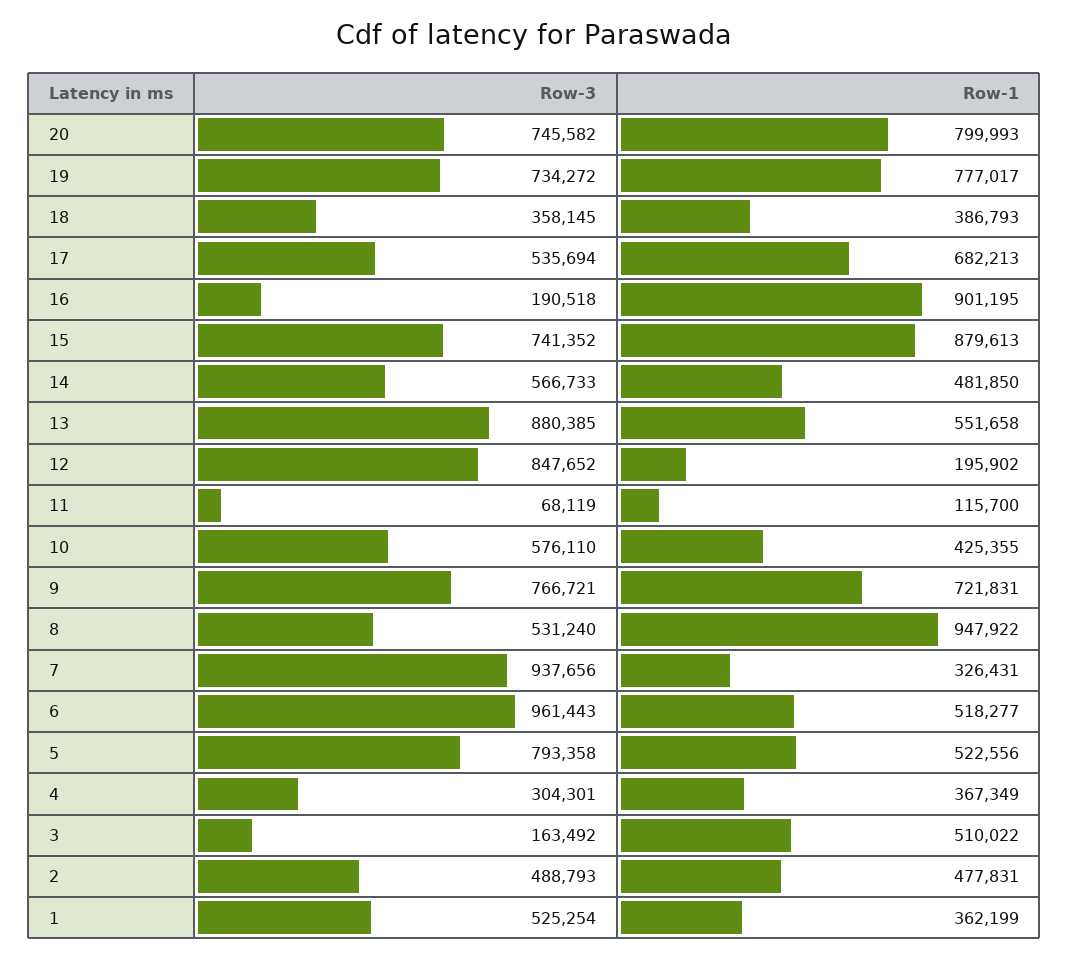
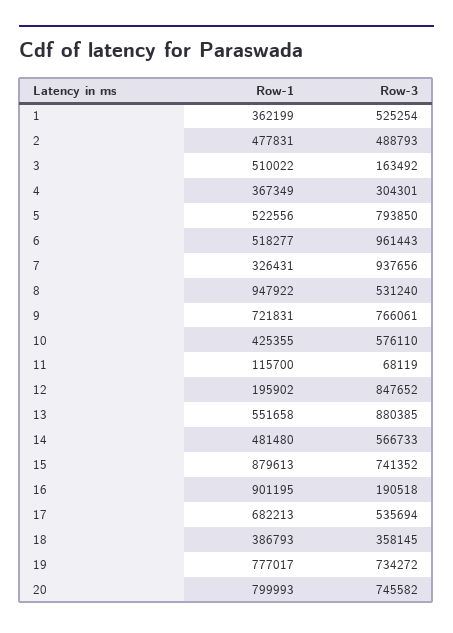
Row-1, 14: 481850 -> 481480
Row-3, 9: 766721 -> 766061
Row-3, 5: 793358 -> 793850

